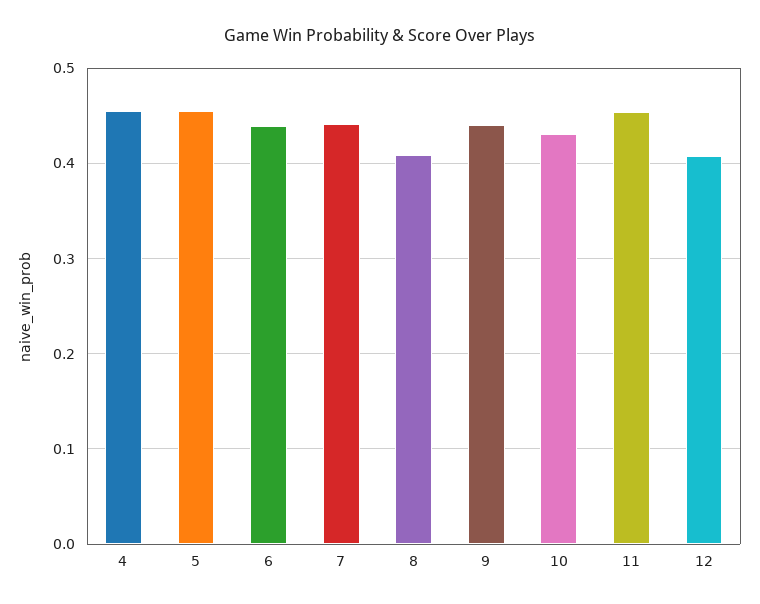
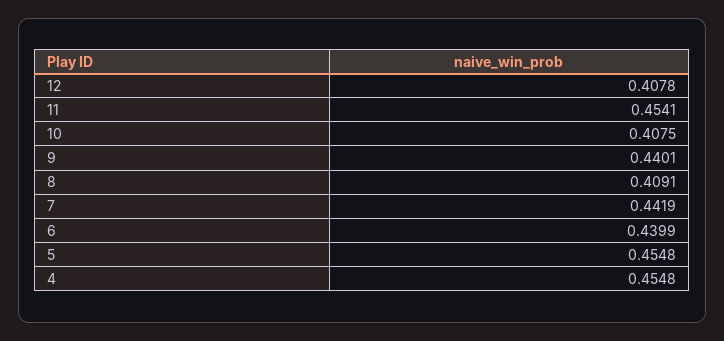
10: 0.43 -> 0.4075

